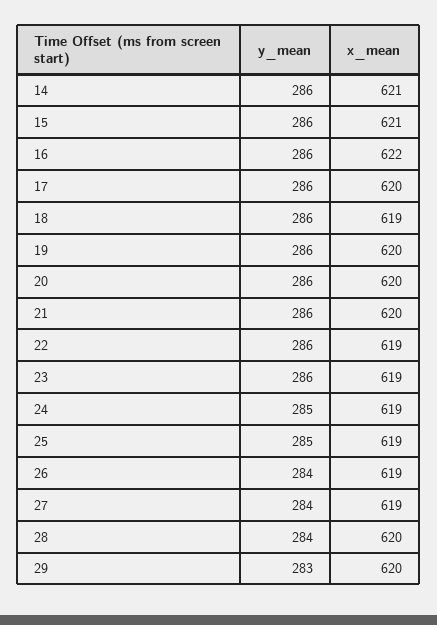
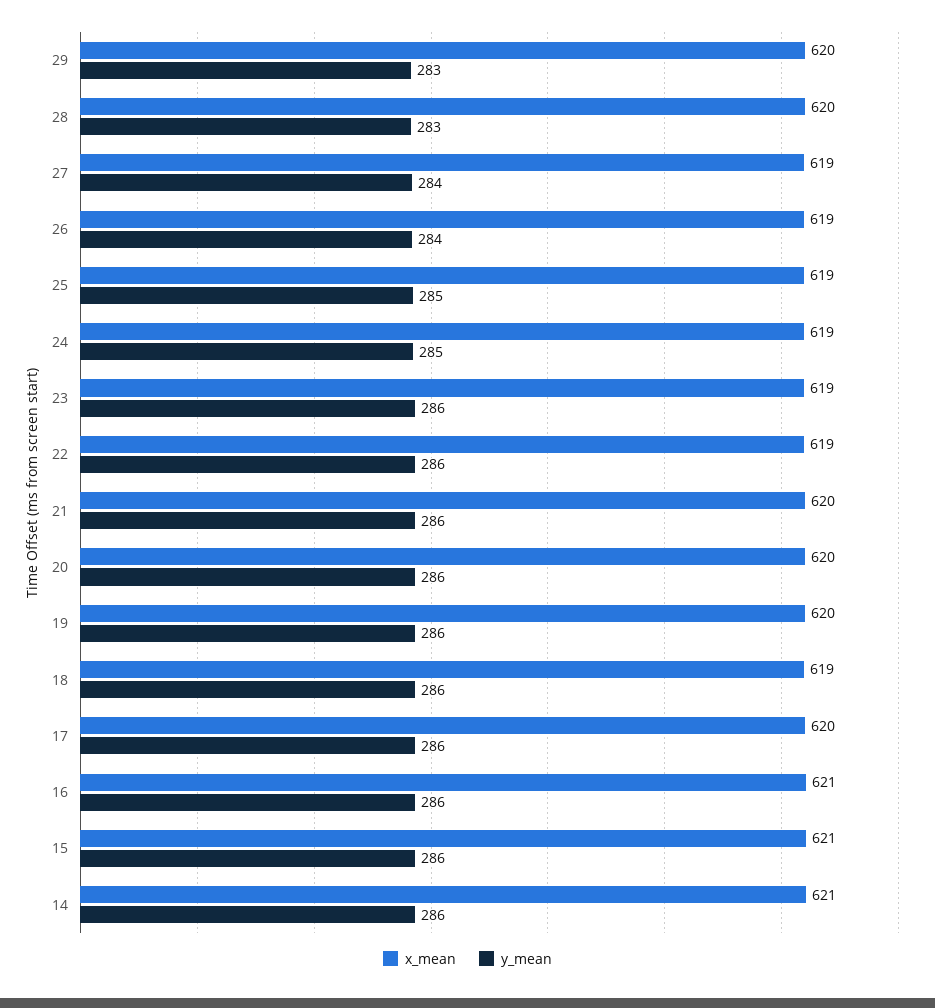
x_mean, 16: 622 -> 621
y_mean, 28: 284 -> 283

